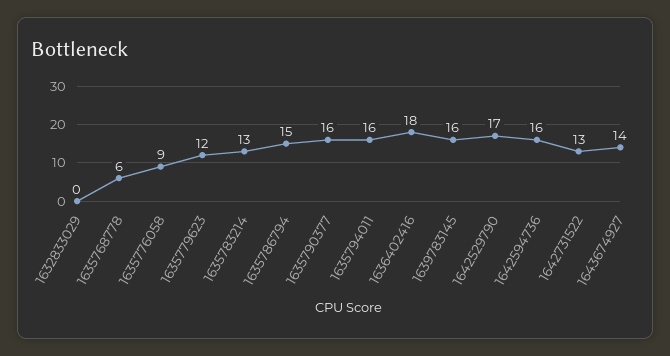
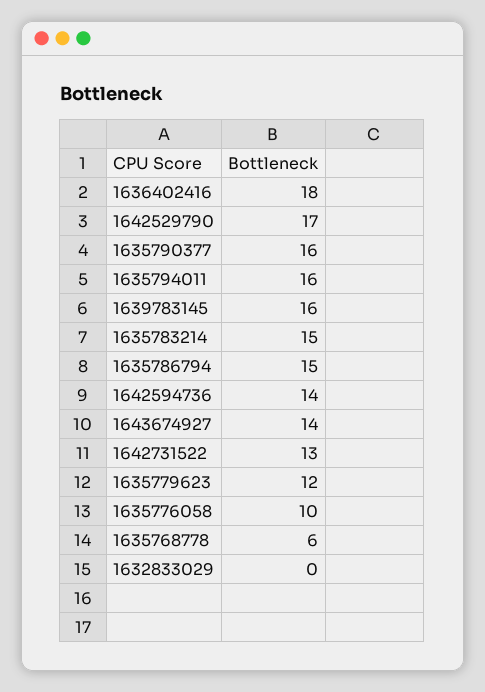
1635776058: 9 -> 10
1635783214: 13 -> 15
1642594736: 16 -> 14

